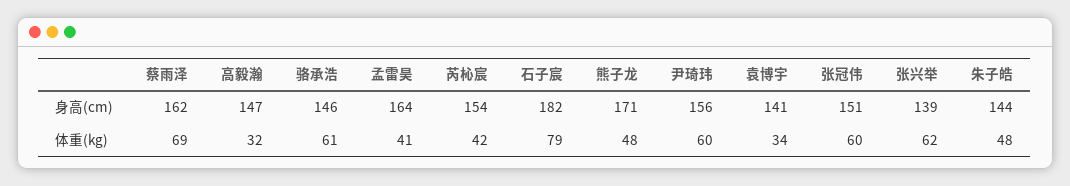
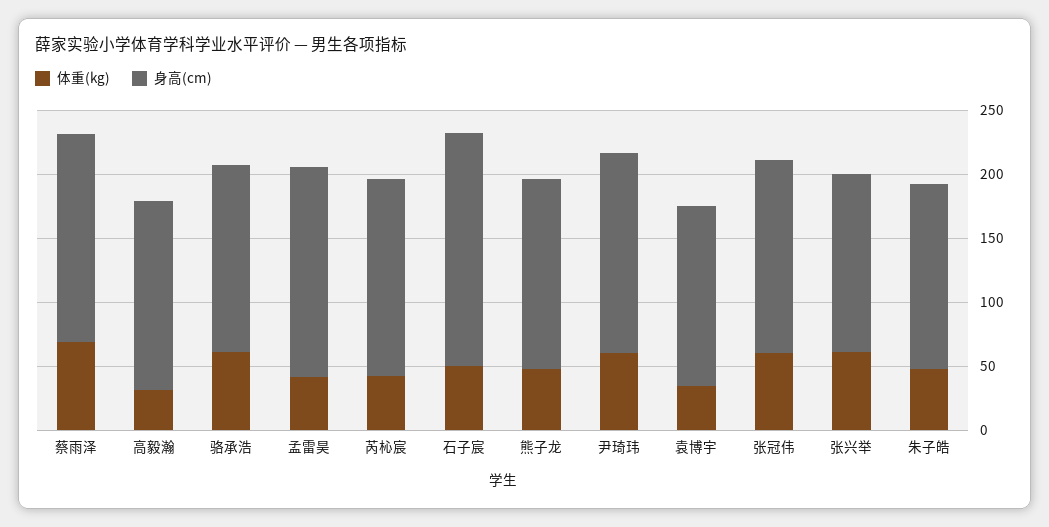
身高(cm), 熊子龙: 171 -> 150
体重(kg), 石子宸: 79 -> 50

